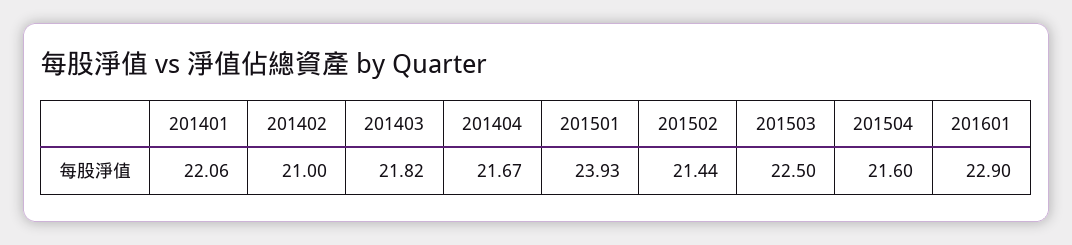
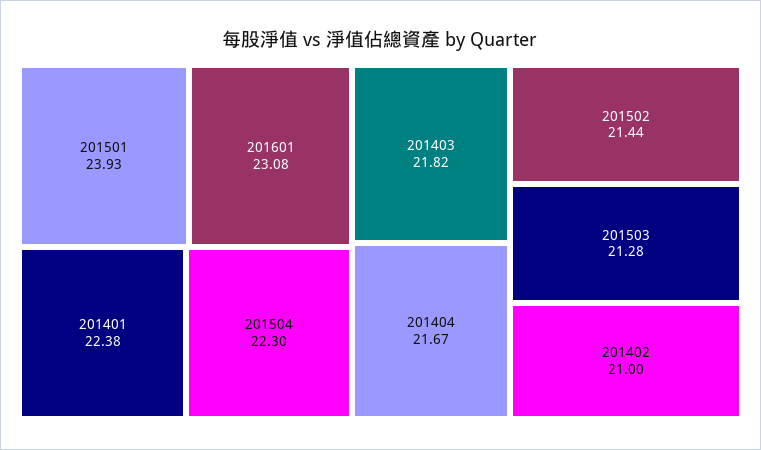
201401: 22.06 -> 22.38
201503: 22.5 -> 21.28
201504: 21.6 -> 22.3
201601: 22.9 -> 23.08

